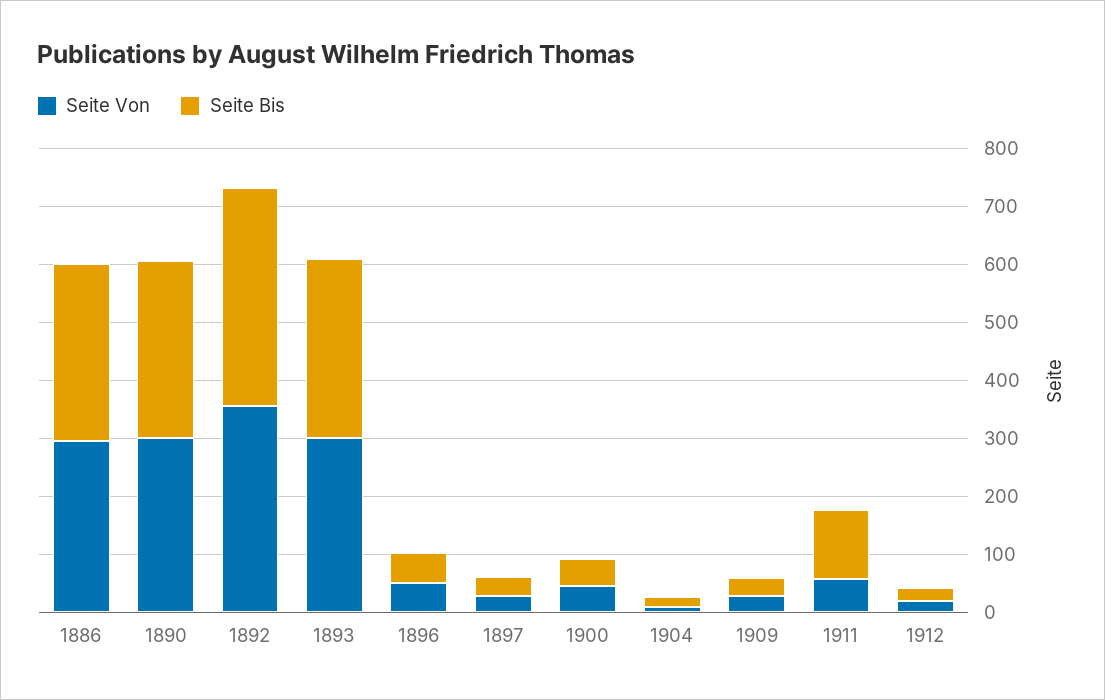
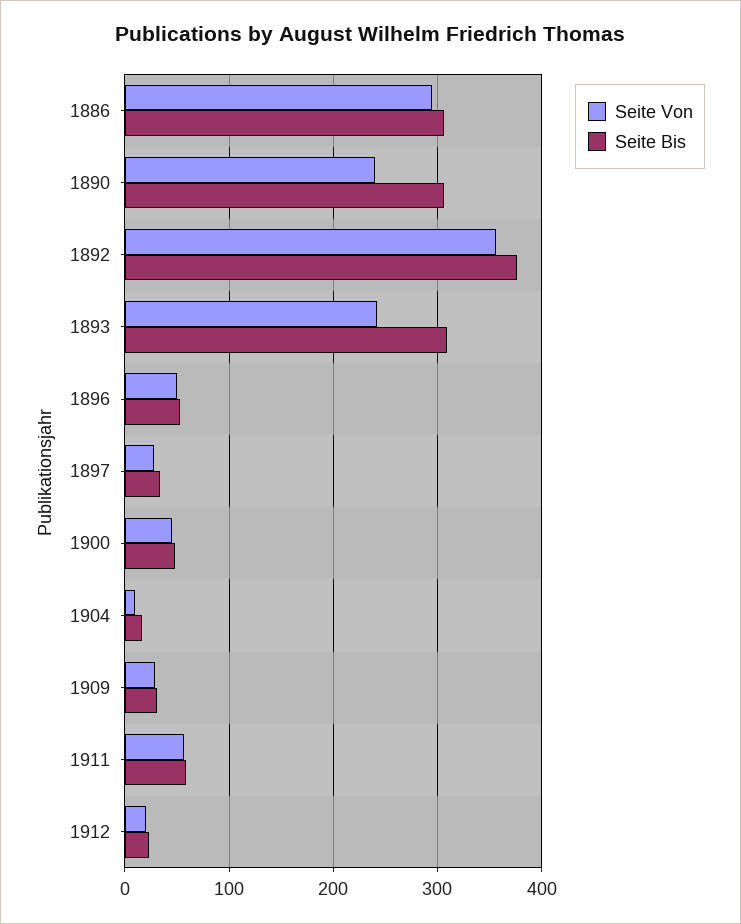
Seite Von, 1890: 300 -> 240
Seite Von, 1893: 300 -> 240
Seite Bis, 1911: 120 -> 60

